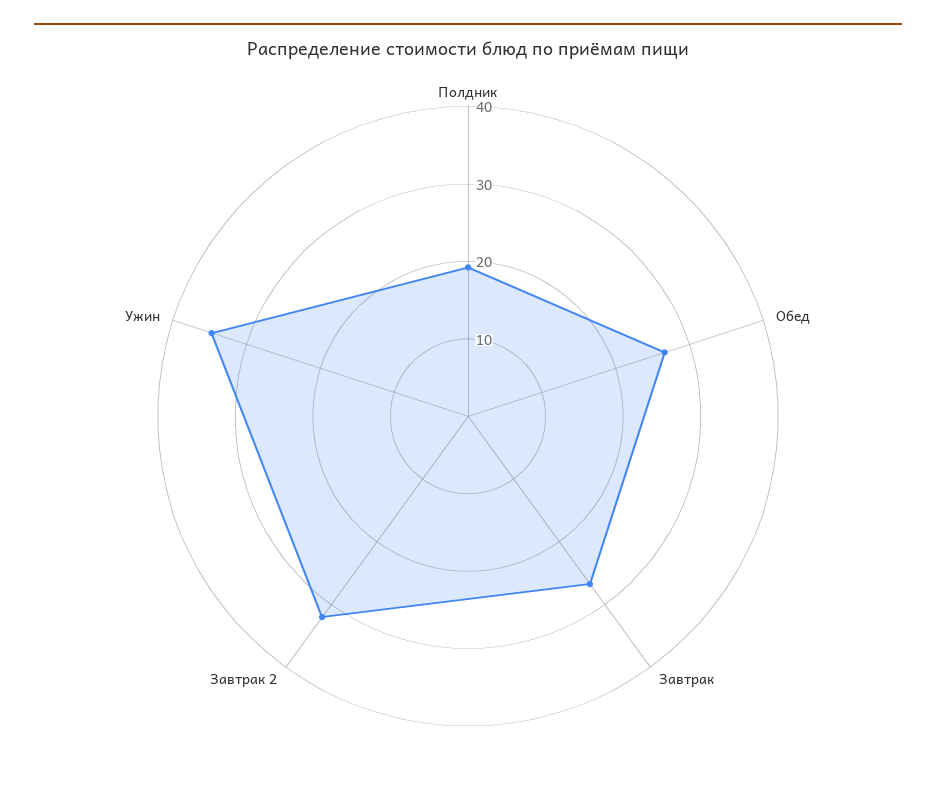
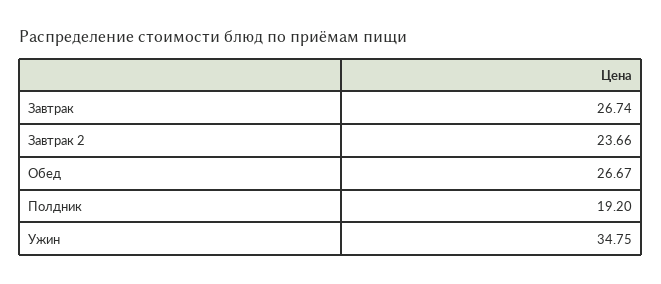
Завтрак 2: 32 -> 23.66

